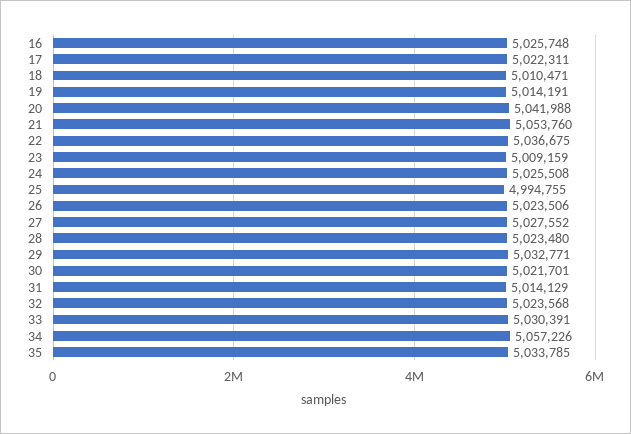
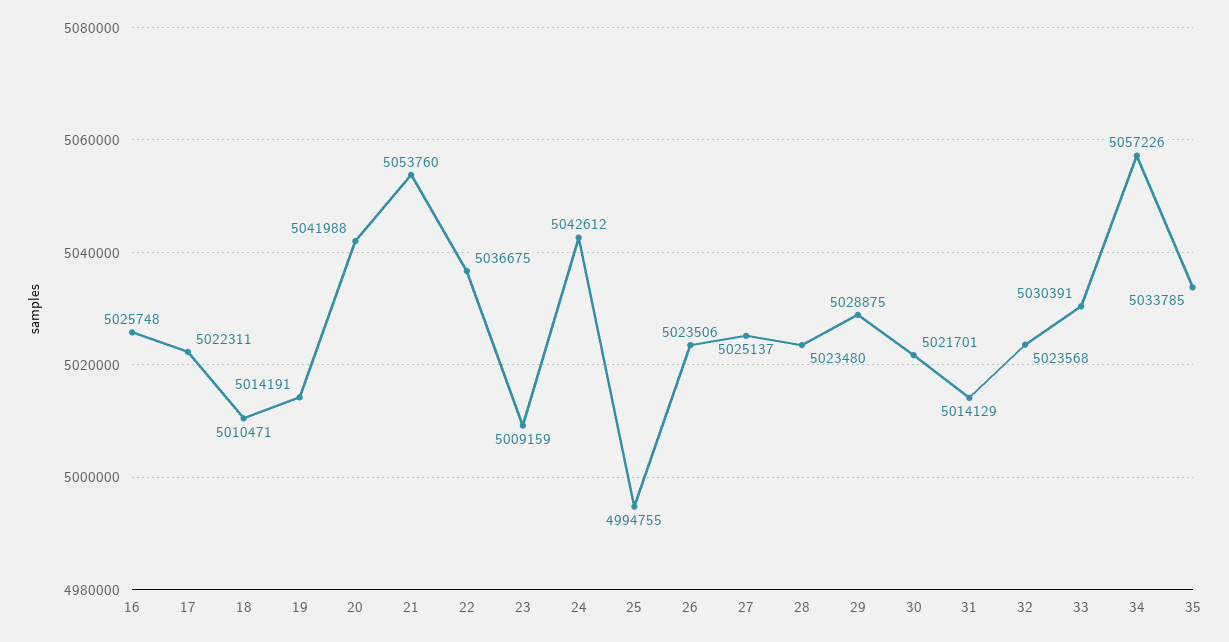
24: 5025508 -> 5042612
27: 5027552 -> 5025137
29: 5032771 -> 5028875

